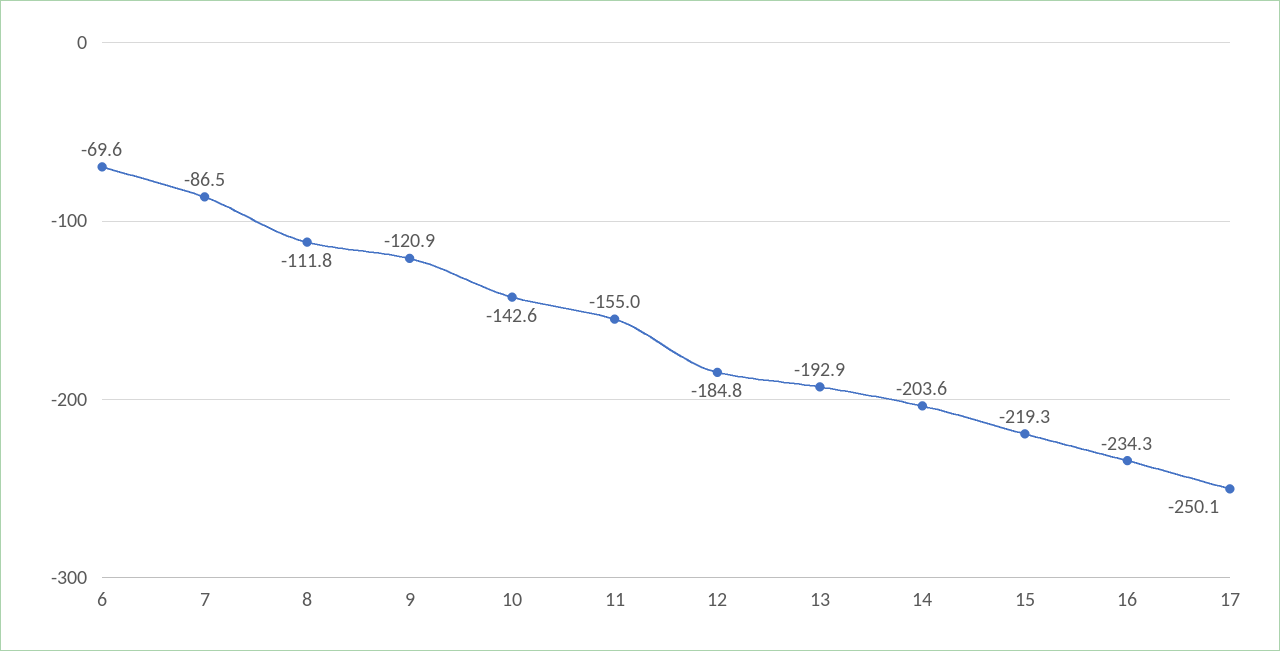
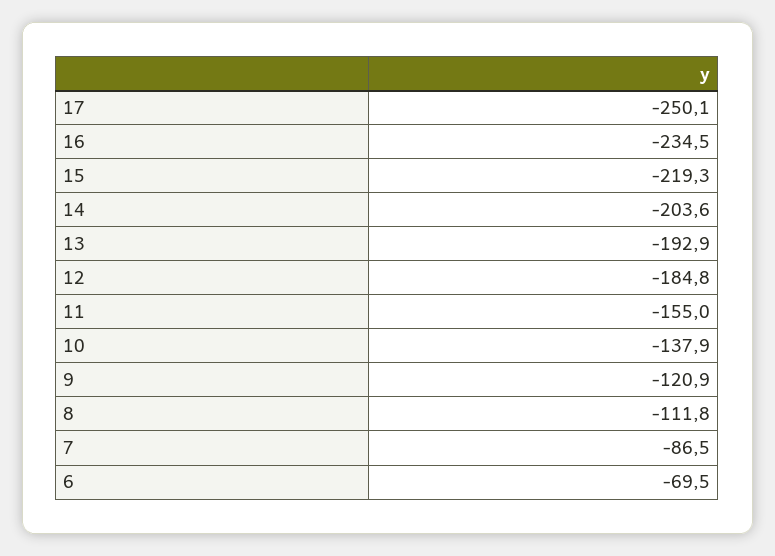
6: -69.6 -> -69.5
10: -142.6 -> -137.9
16: -234.3 -> -234.5

